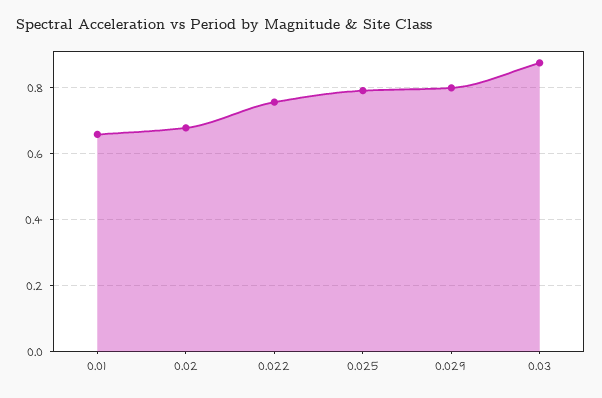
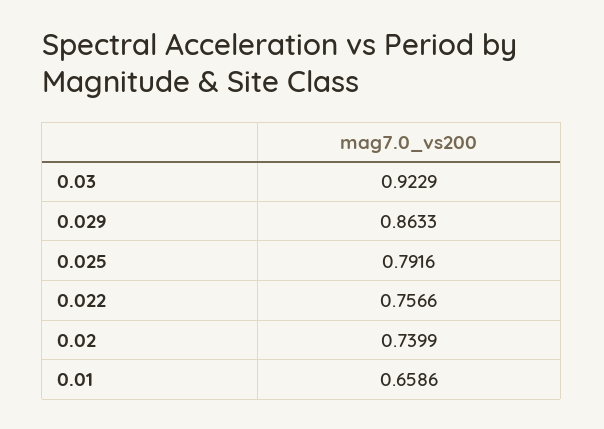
0.02: 0.68 -> 0.7399
0.029: 0.8 -> 0.8633
0.03: 0.88 -> 0.9229

